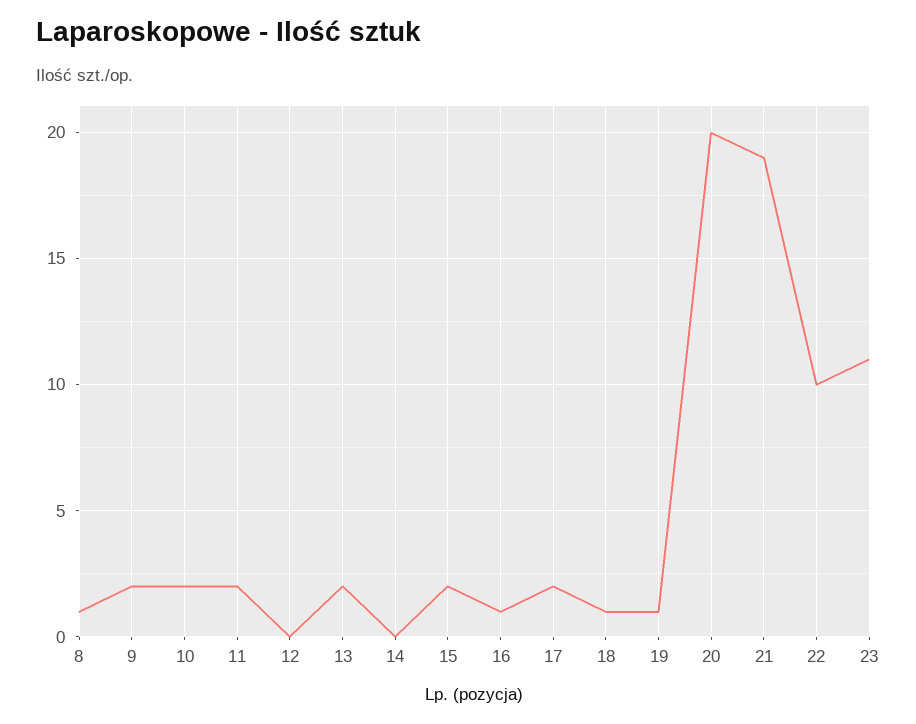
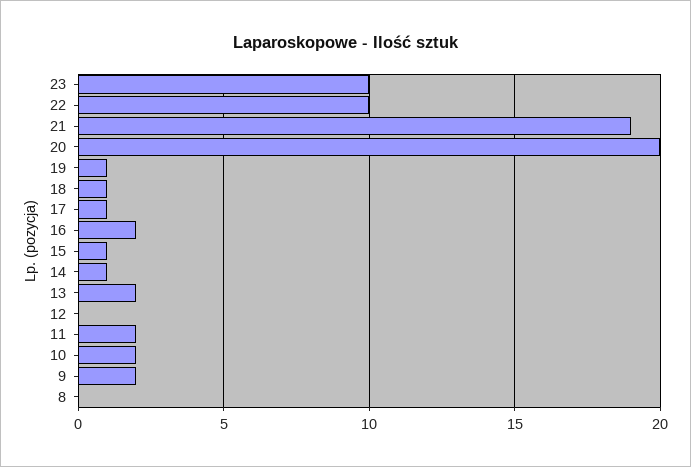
8: 1 -> 0
14: 0 -> 1
15: 2 -> 1
16: 1 -> 2
17: 2 -> 1
23: 11 -> 10

